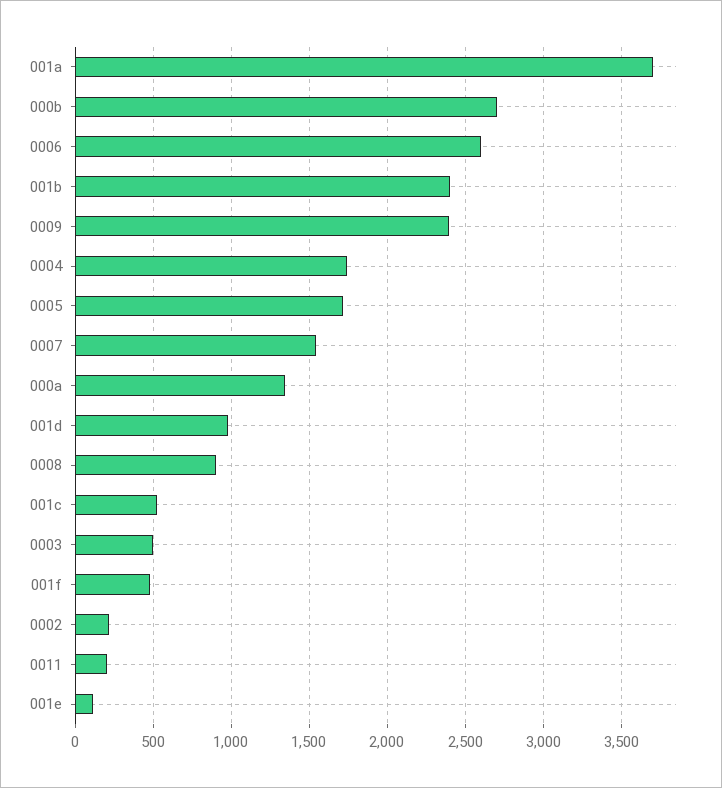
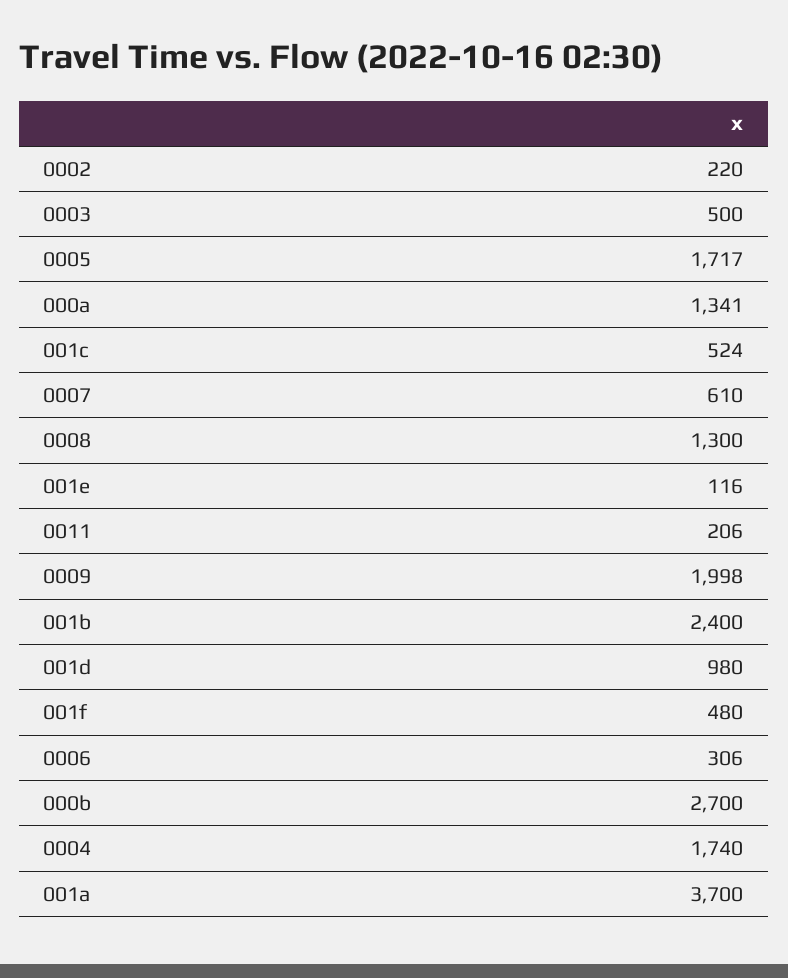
0006: 2600 -> 306
0009: 2400 -> 1998
0007: 1550 -> 610
0008: 900 -> 1300

